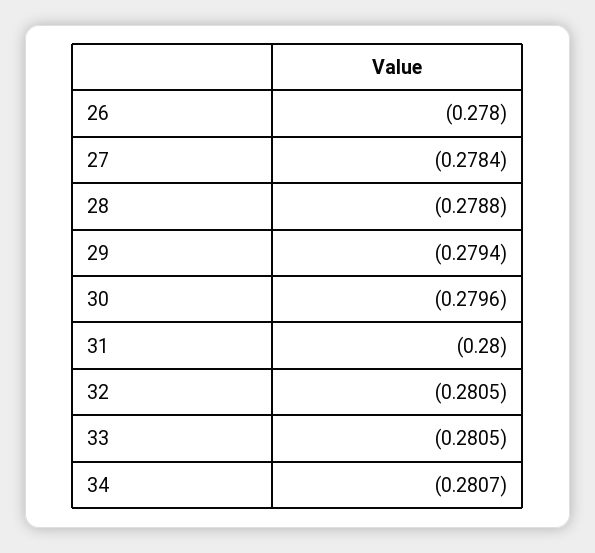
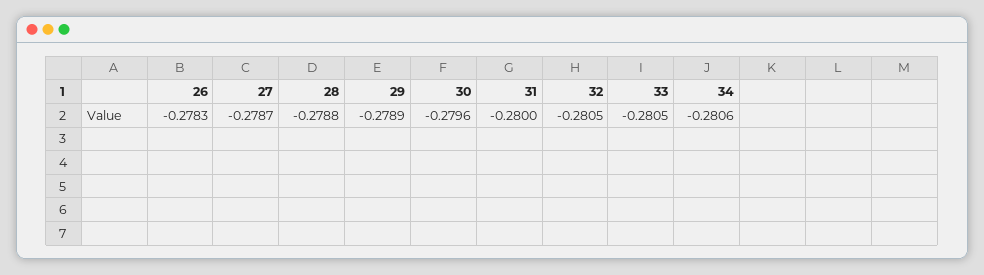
26: -0.278 -> -0.2783
27: -0.2784 -> -0.2787
29: -0.2794 -> -0.2789
34: -0.2807 -> -0.2806

